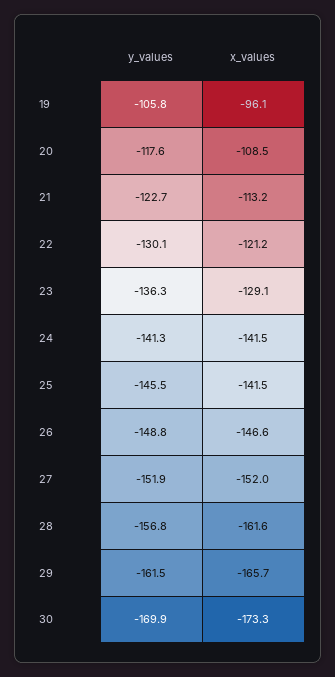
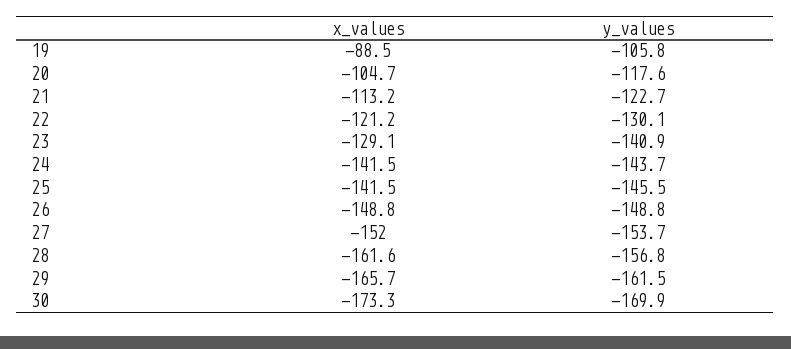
x_values, 19: -96.1 -> -88.5
x_values, 20: -108.5 -> -104.7
y_values, 23: -136.3 -> -140.9
y_values, 24: -141.3 -> -143.7
x_values, 26: -146.6 -> -148.8
y_values, 27: -151.9 -> -153.7

